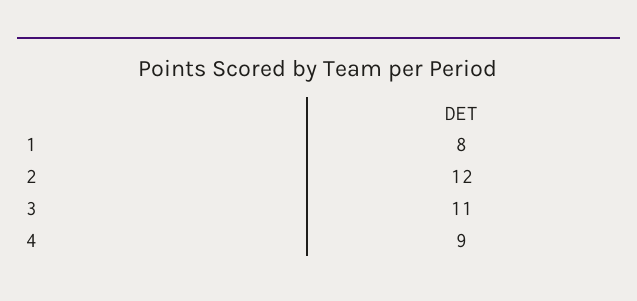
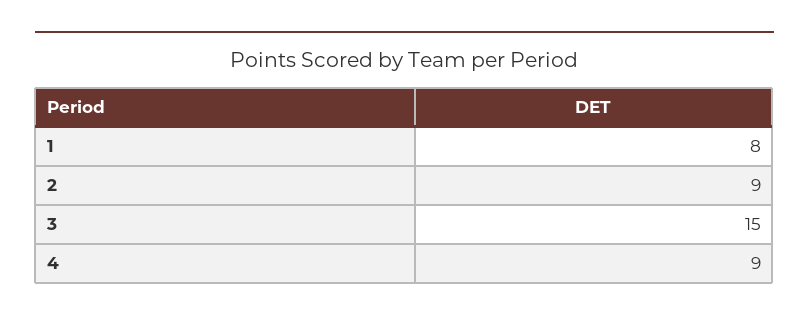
2: 12 -> 9
3: 11 -> 15

